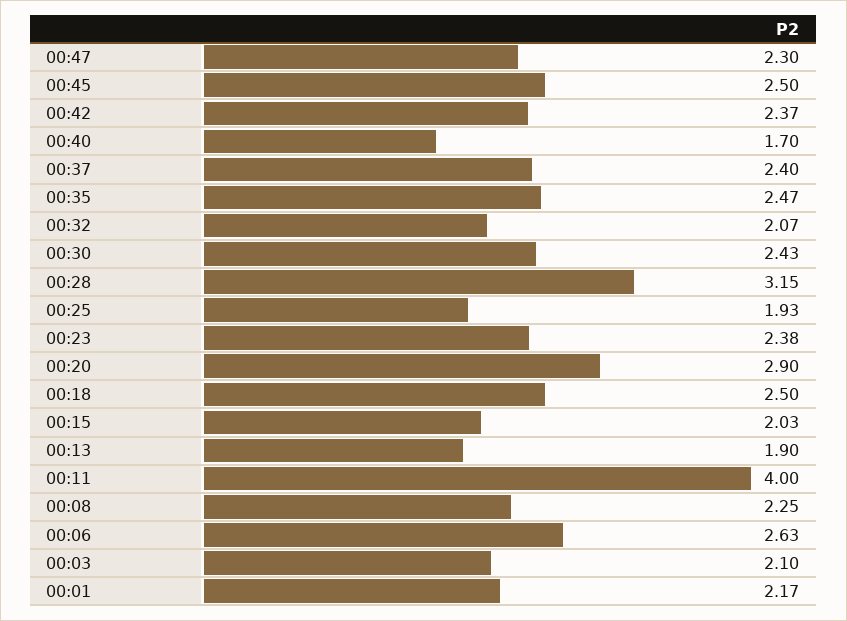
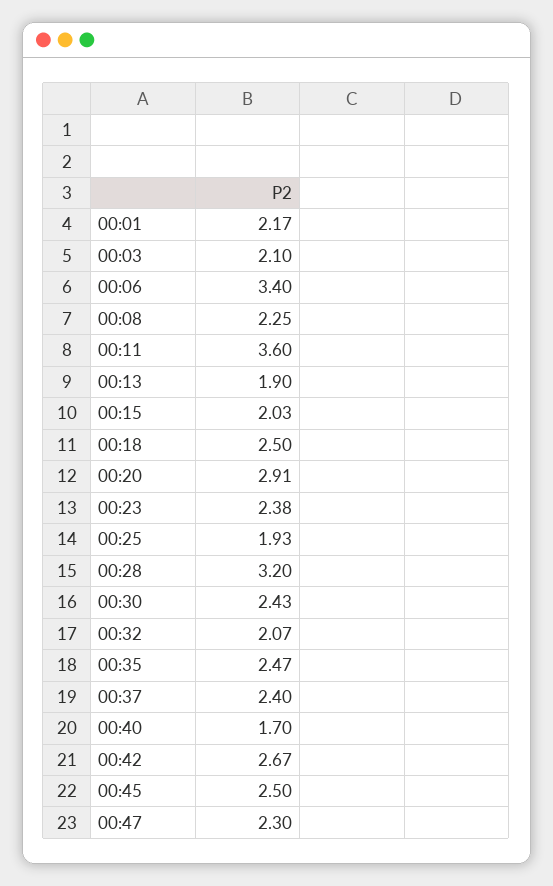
00:42: 2.37 -> 2.67
00:28: 3.15 -> 3.2
00:20: 2.9 -> 2.91
00:11: 4 -> 3.6
00:06: 2.63 -> 3.4

